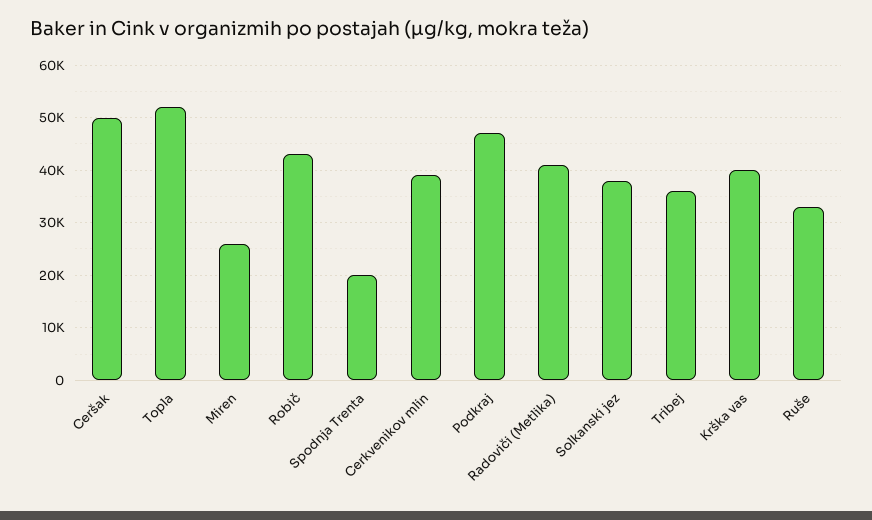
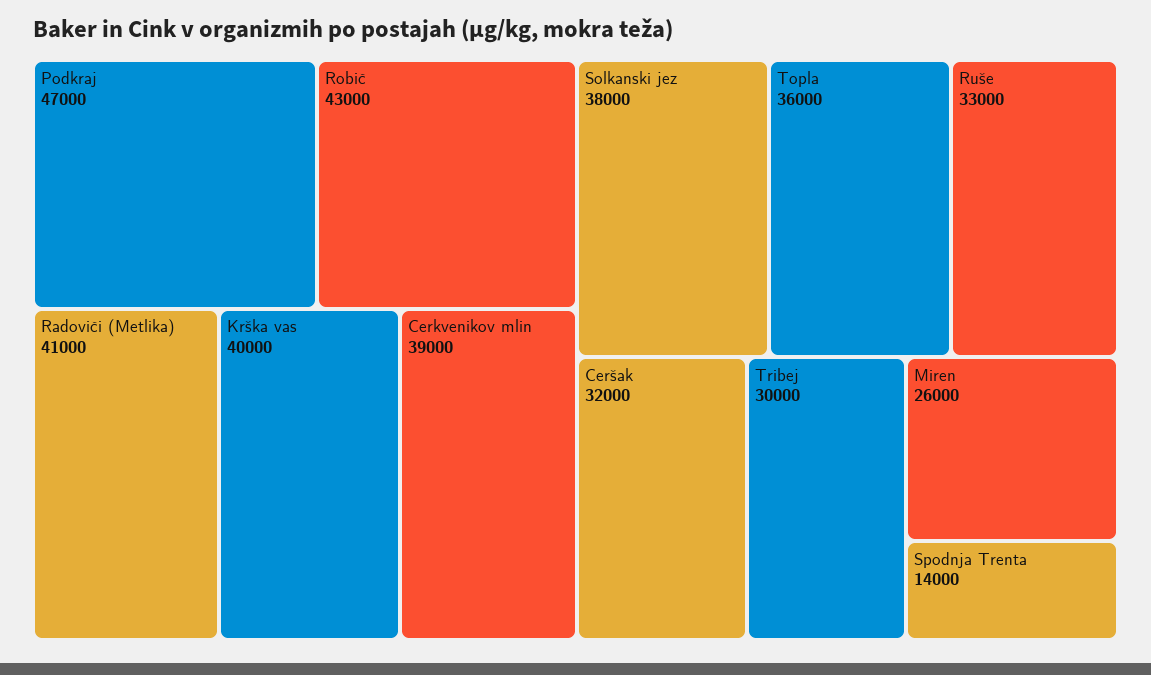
Ceršak: 50000 -> 32000
Topla: 52000 -> 36000
Spodnja Trenta: 20000 -> 14000
Tribej: 36000 -> 30000

